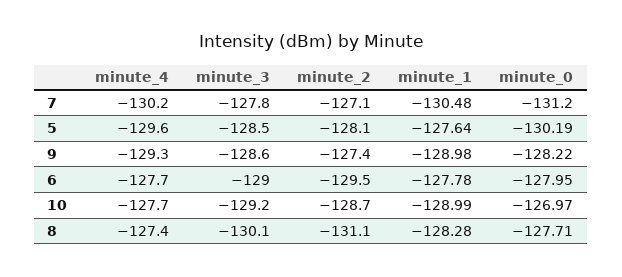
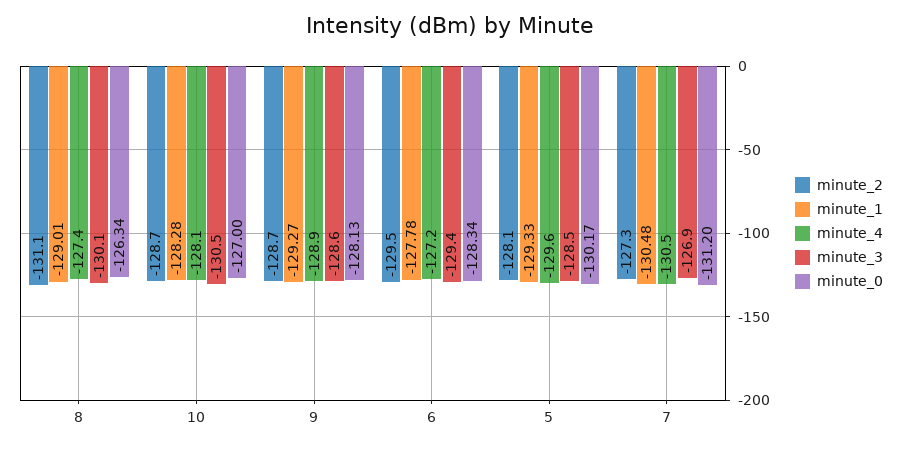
minute_4, 7: -130.2 -> -130.5
minute_3, 7: -127.8 -> -126.9
minute_2, 7: -127.1 -> -127.3
minute_1, 5: -127.64 -> -129.33
minute_0, 5: -130.19 -> -130.17
minute_4, 9: -129.3 -> -128.9
minute_2, 9: -127.4 -> -128.7
minute_1, 9: -128.98 -> -129.27
minute_0, 9: -128.22 -> -128.13
minute_4, 6: -127.7 -> -127.2
minute_3, 6: -129 -> -129.4
minute_0, 6: -127.95 -> -128.34
minute_4, 10: -127.7 -> -128.1
minute_3, 10: -129.2 -> -130.5
minute_1, 10: -128.99 -> -128.28
minute_0, 10: -126.97 -> -127
minute_1, 8: -128.28 -> -129.01
minute_0, 8: -127.71 -> -126.34

